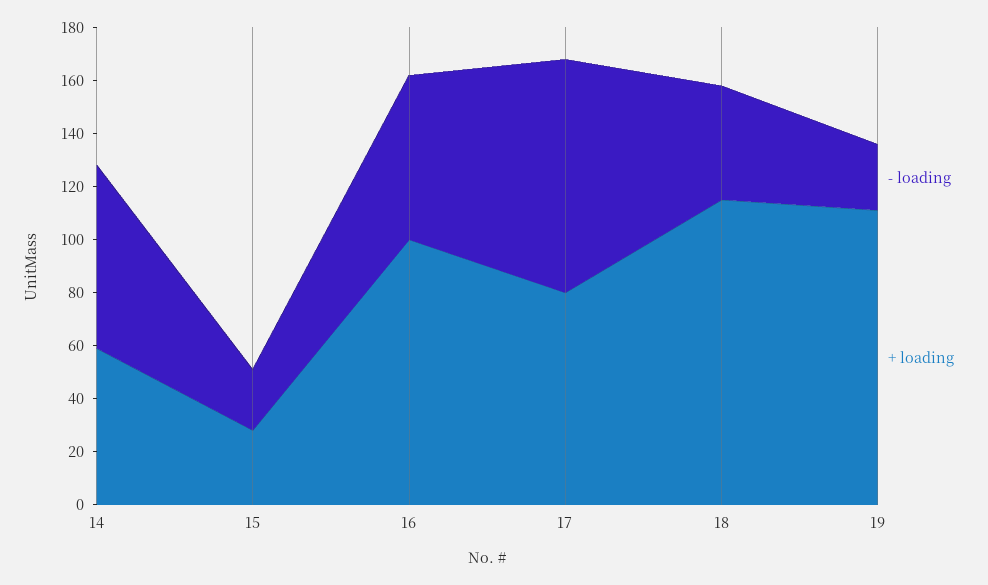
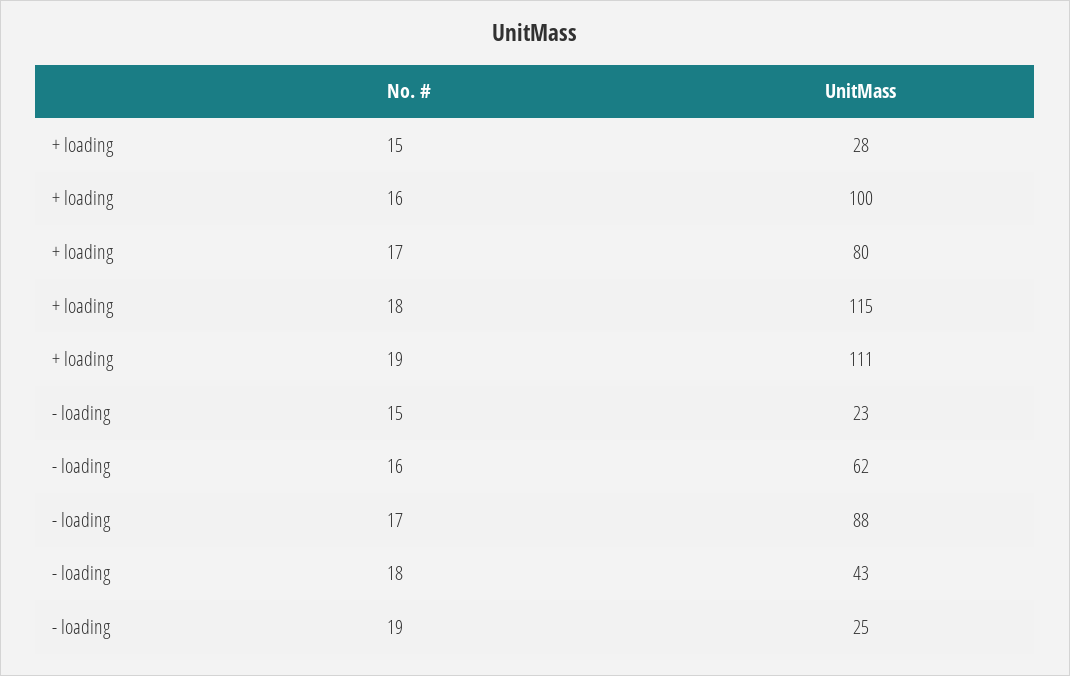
- loading, 14: 70 -> none
+ loading, 14: 60 -> none

